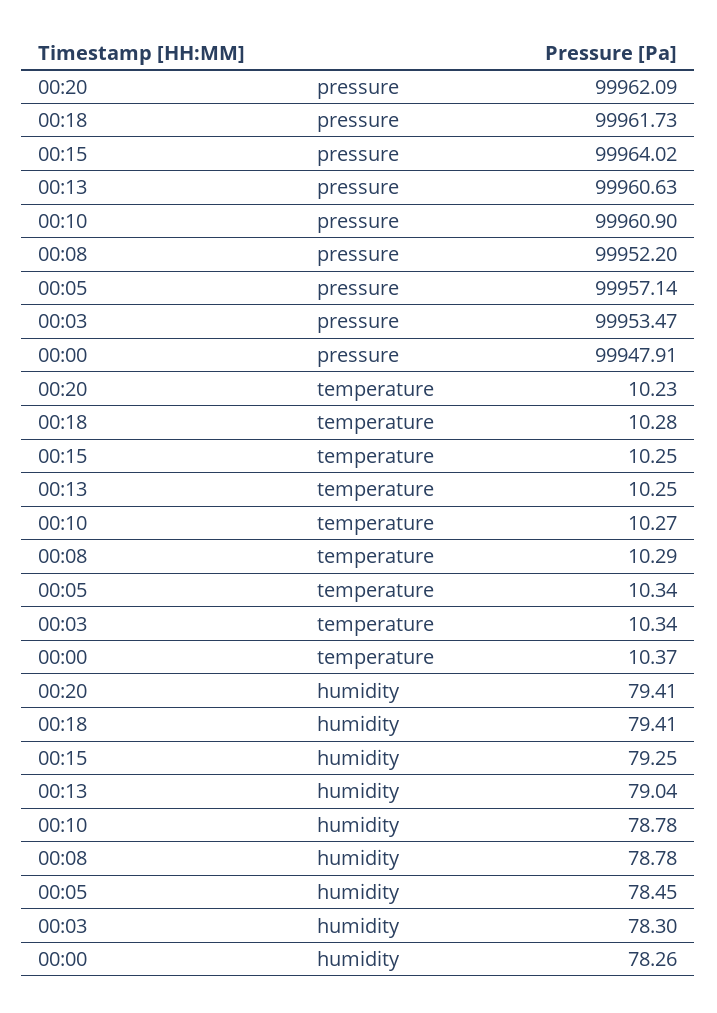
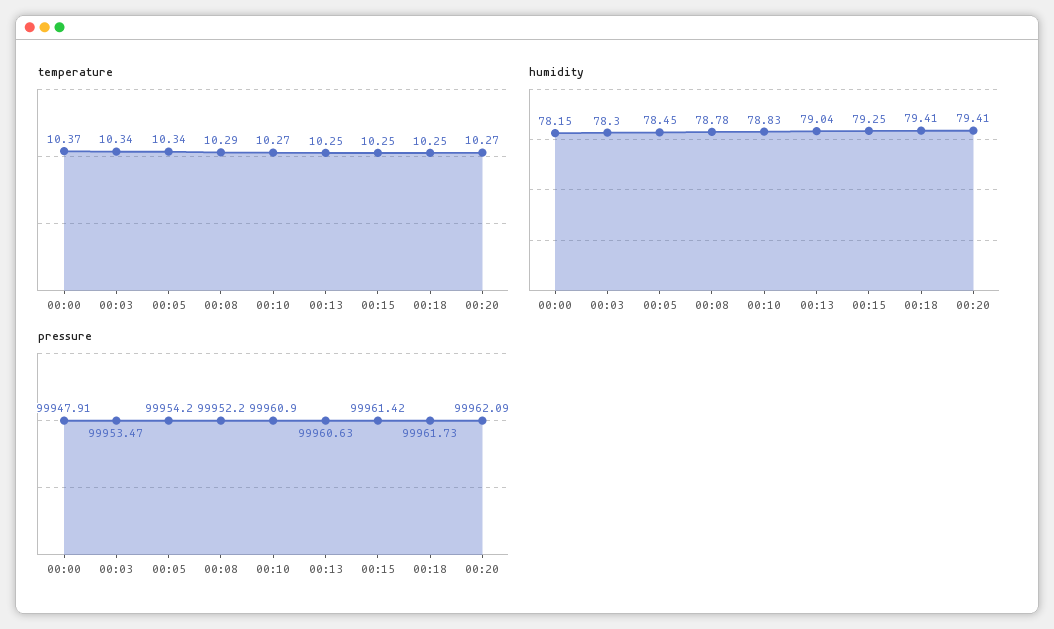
pressure, 00:15: 99964.02 -> 99961.42
pressure, 00:05: 99957.14 -> 99954.2
temperature, 00:20: 10.23 -> 10.27
temperature, 00:18: 10.28 -> 10.25
humidity, 00:10: 78.78 -> 78.83
humidity, 00:00: 78.26 -> 78.15

